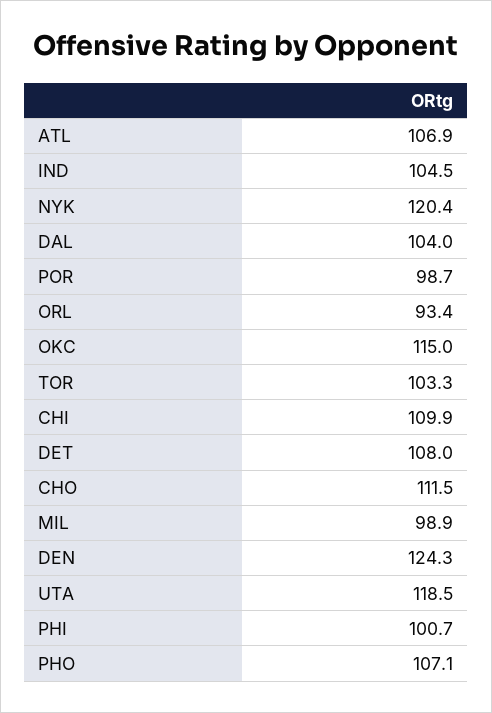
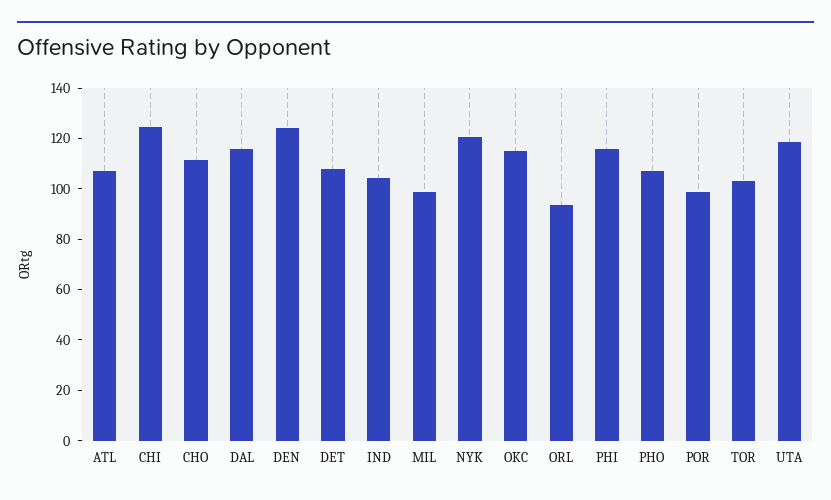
DAL: 104 -> 115
CHI: 109.9 -> 125
PHI: 100.7 -> 115

